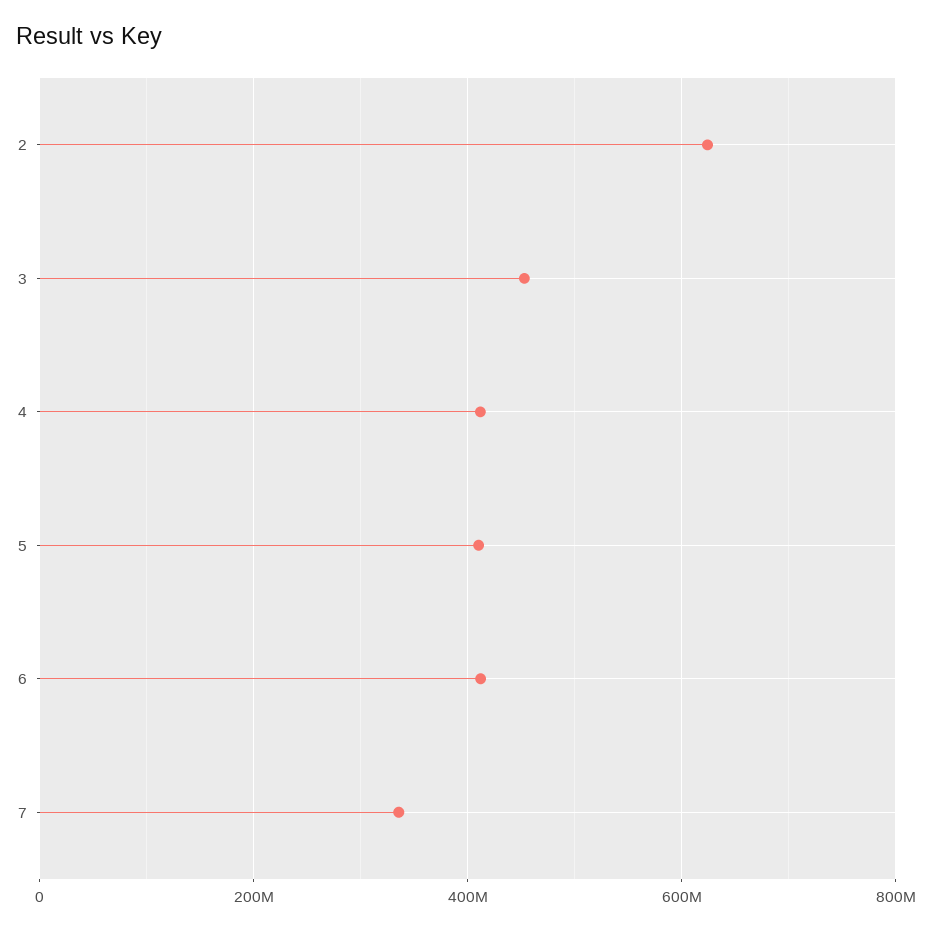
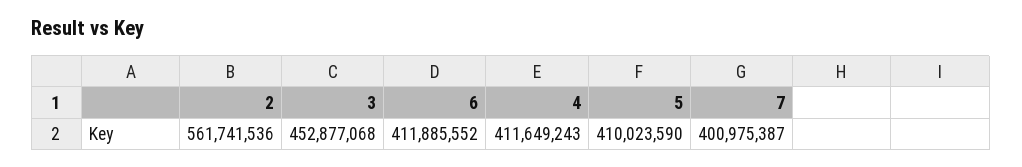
2: 620000000 -> 561741536
7: 340000000 -> 400975387

